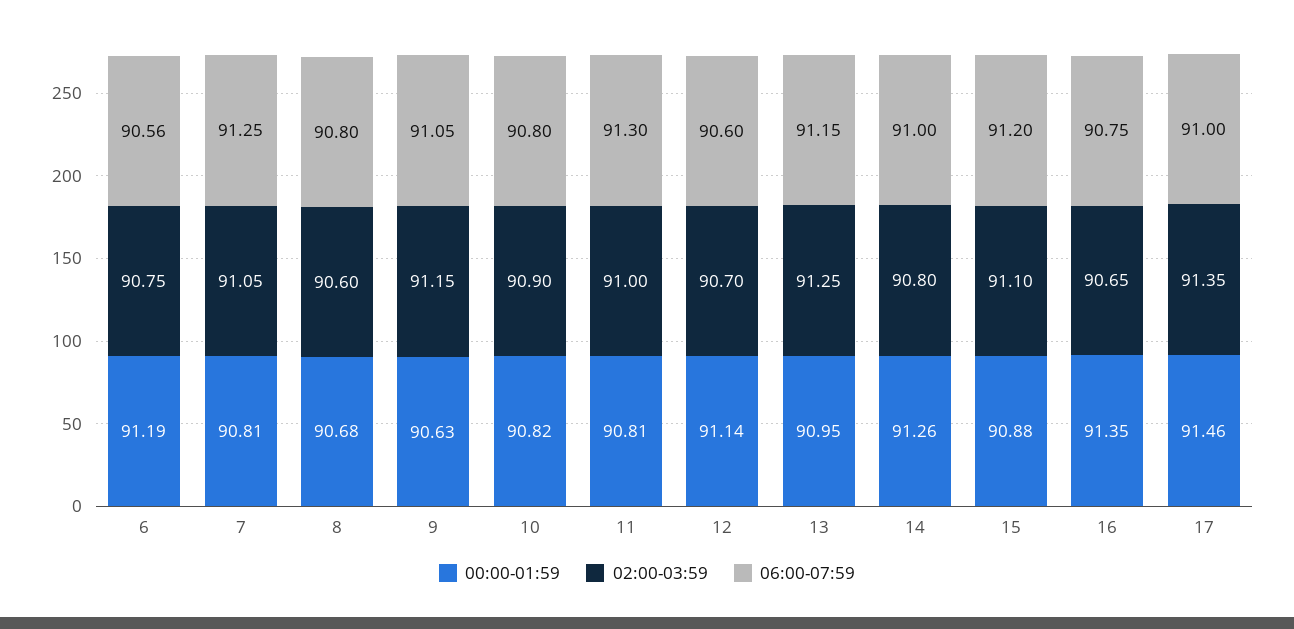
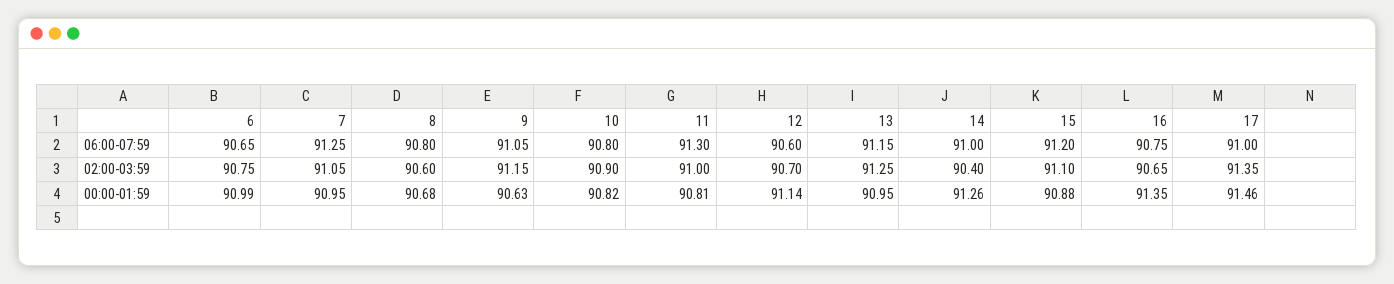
00:00-01:59, 6: 91.19 -> 90.99
06:00-07:59, 6: 90.56 -> 90.65
00:00-01:59, 7: 90.81 -> 90.95
02:00-03:59, 14: 90.8 -> 90.4

